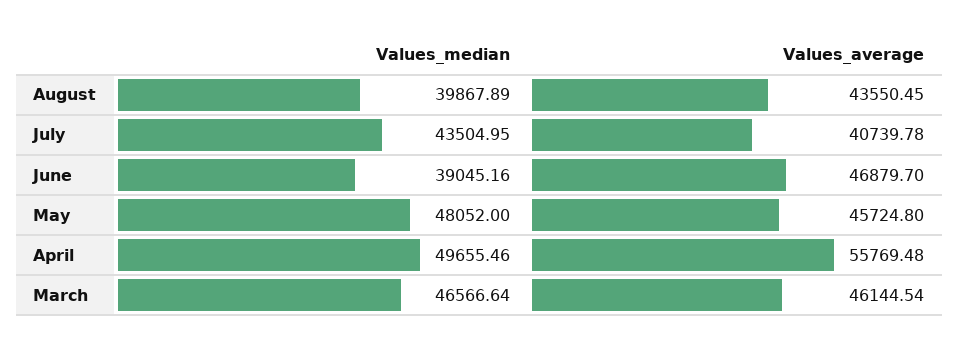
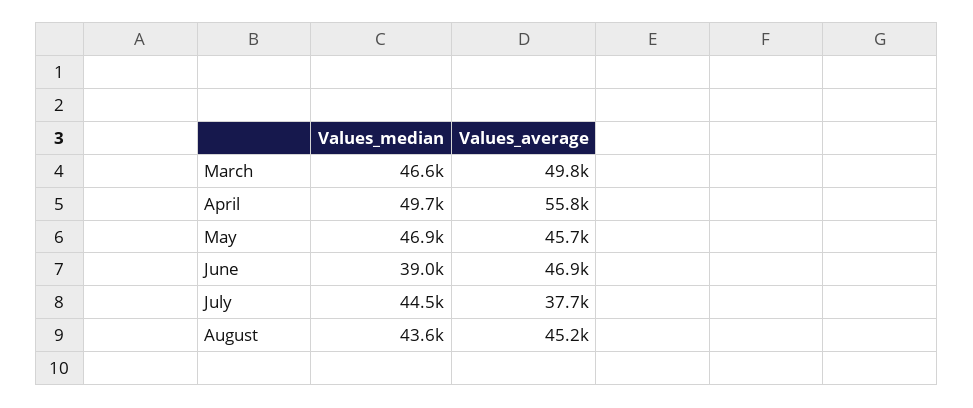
Values_median, August: 39867.89 -> 43600
Values_average, August: 43550.45 -> 45200
Values_median, July: 43504.95 -> 44500
Values_average, July: 40739.78 -> 37700
Values_median, May: 48052 -> 46900
Values_average, March: 46144.54 -> 49800

